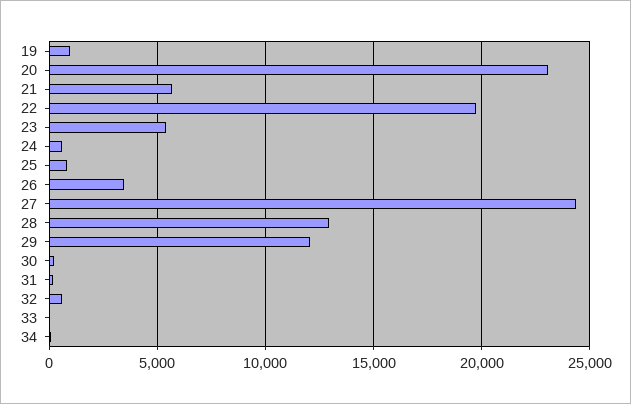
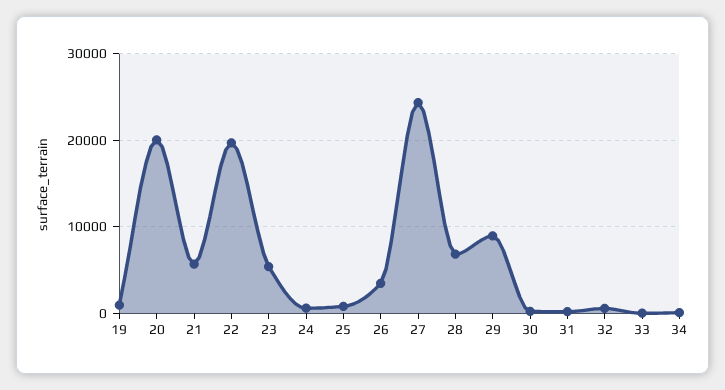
20: 23000 -> 20000
28: 13000 -> 7000
29: 12000 -> 9000

